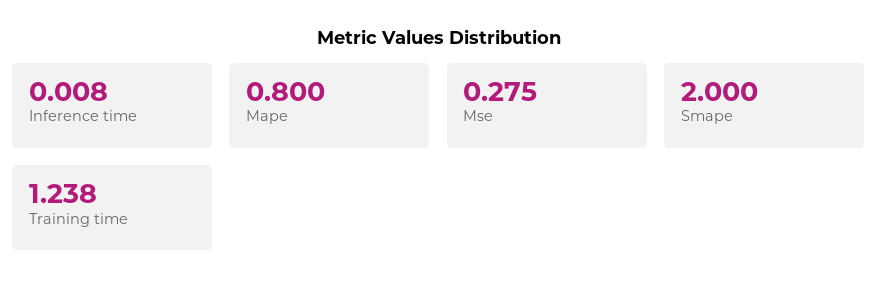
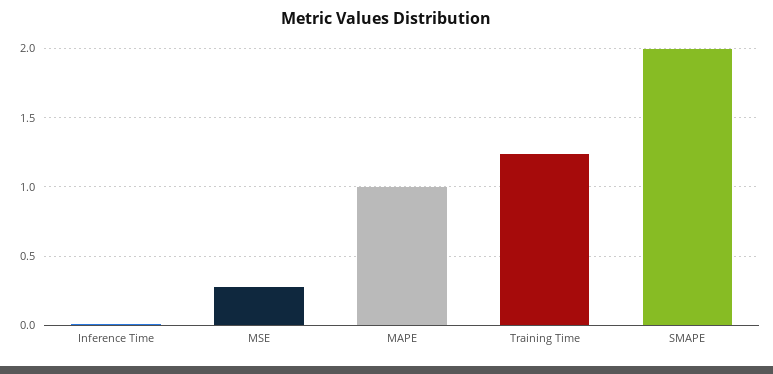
Mape: 0.8 -> 1

